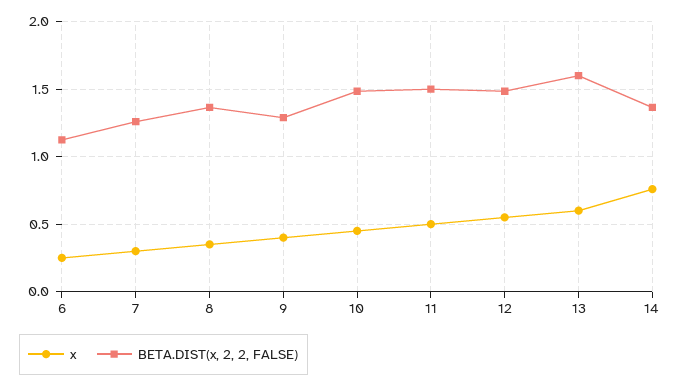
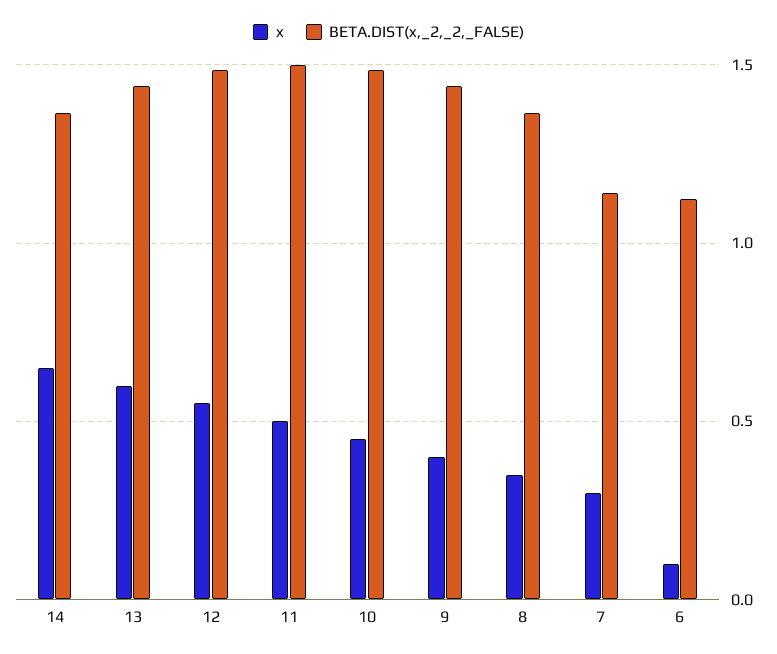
x, 6: 0.25 -> 0.1
BETA.DIST(x, 2, 2, FALSE), 7: 1.25 -> 1.15
BETA.DIST(x, 2, 2, FALSE), 9: 1.3 -> 1.45
BETA.DIST(x, 2, 2, FALSE), 13: 1.6 -> 1.45
x, 14: 0.75 -> 0.65

